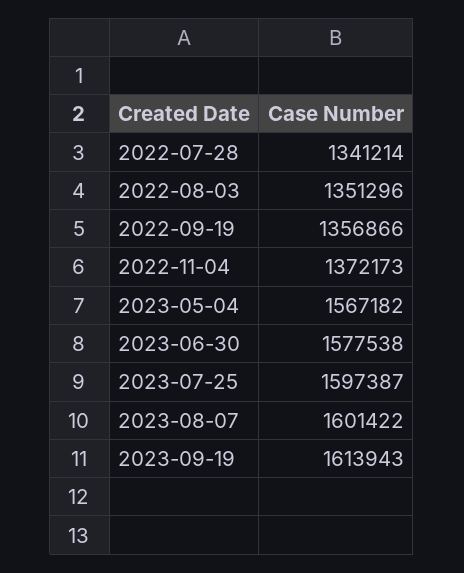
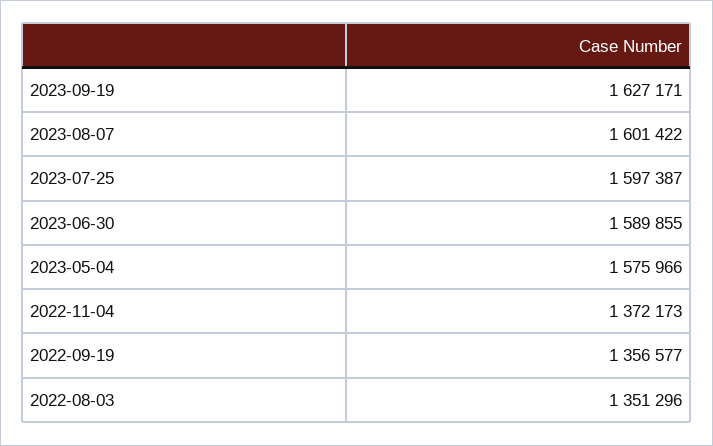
2022-07-28: 1341214 -> none
2022-09-19: 1356866 -> 1356577
2023-05-04: 1567182 -> 1575966
2023-06-30: 1577538 -> 1589855
2023-09-19: 1613943 -> 1627171

